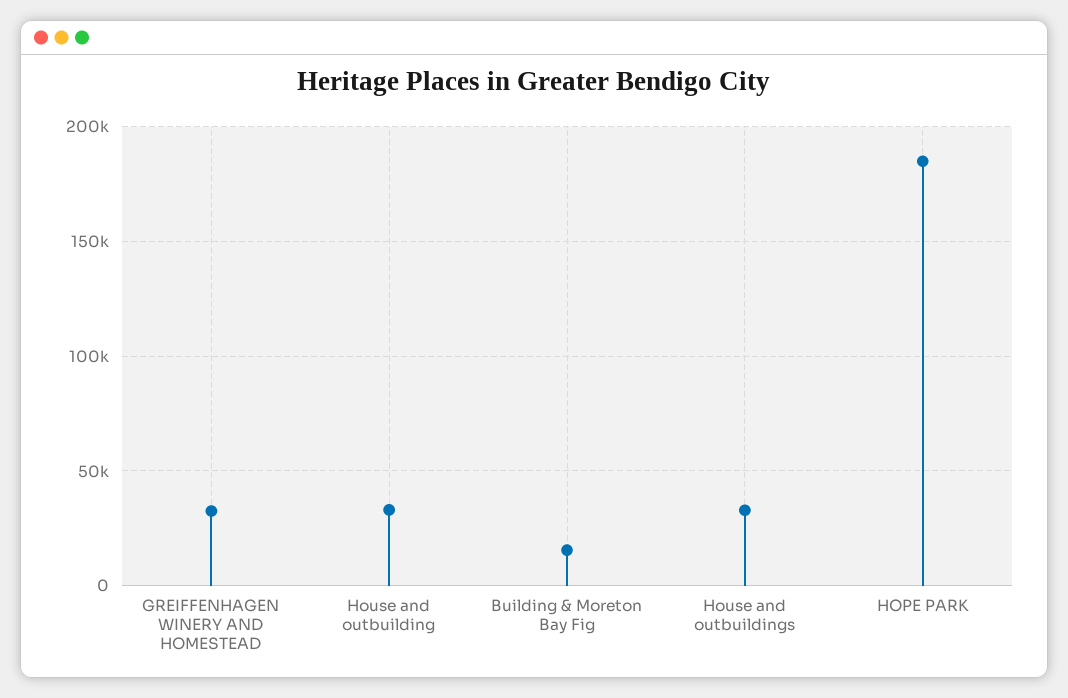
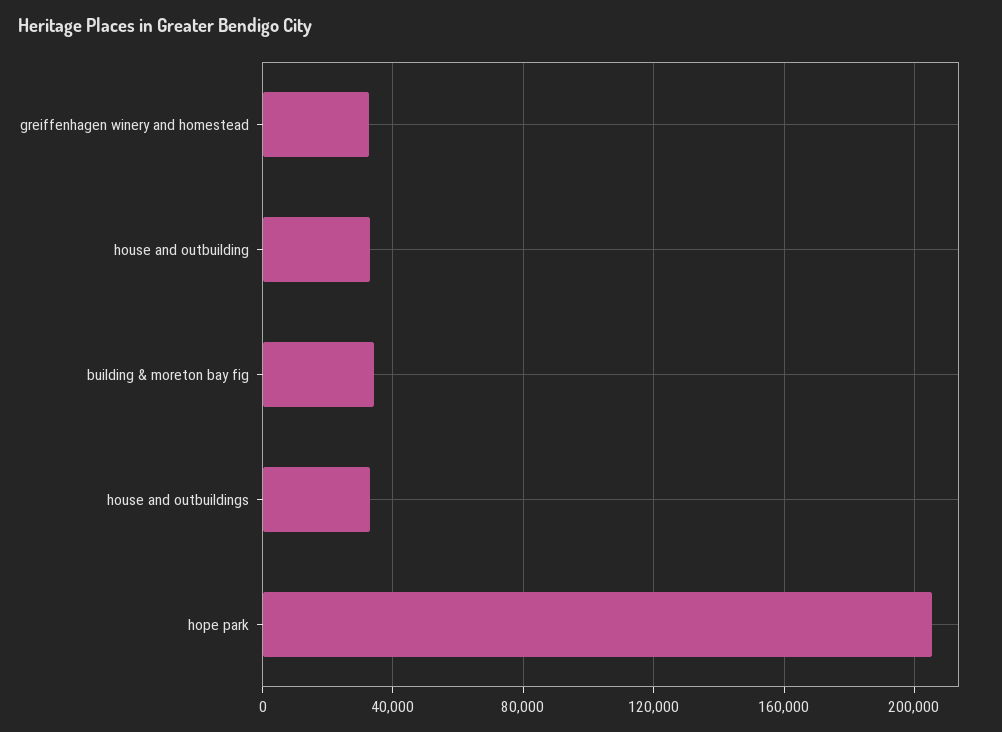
Building & Moreton Bay Fig: 15000 -> 35000
HOPE PARK: 185000 -> 205000

